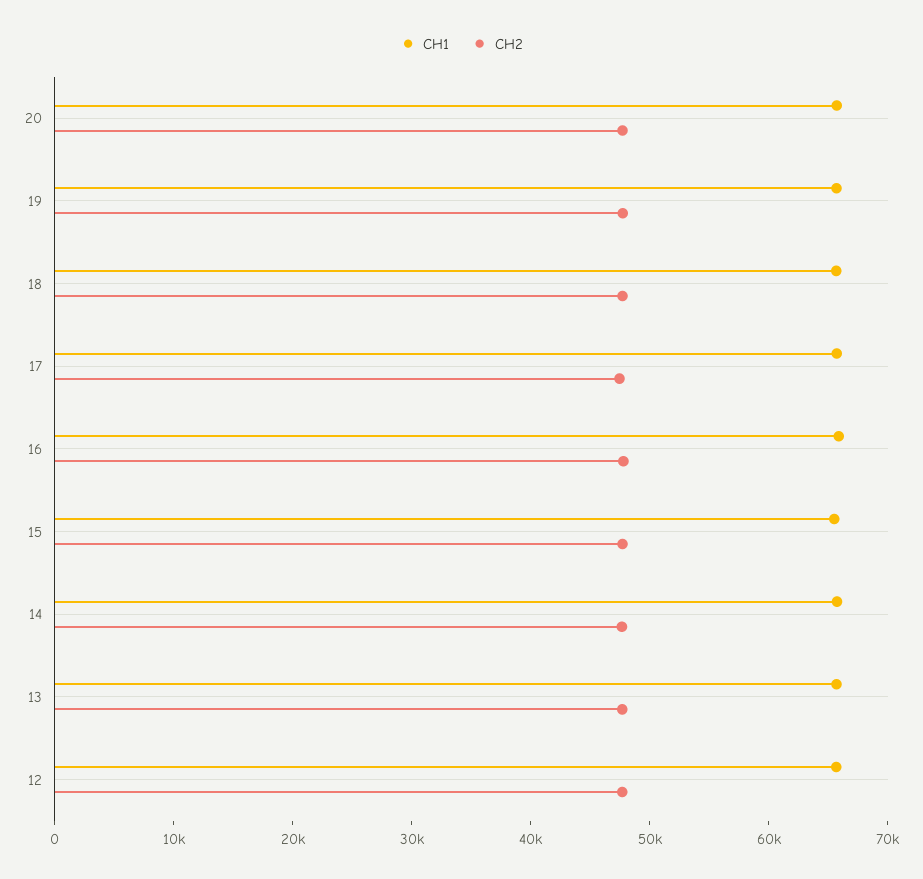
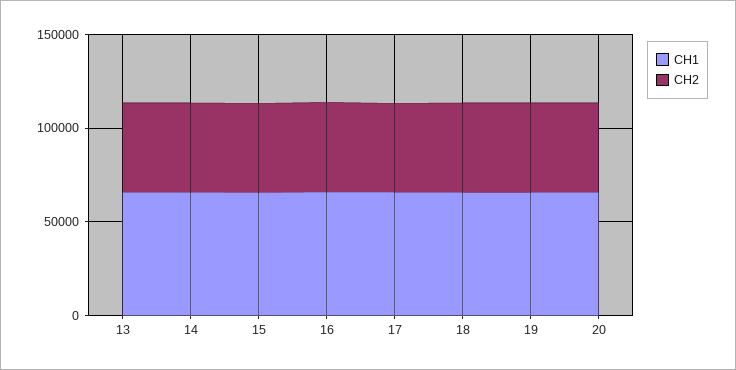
CH1, 12: 66000 -> none
CH2, 12: 48000 -> none

